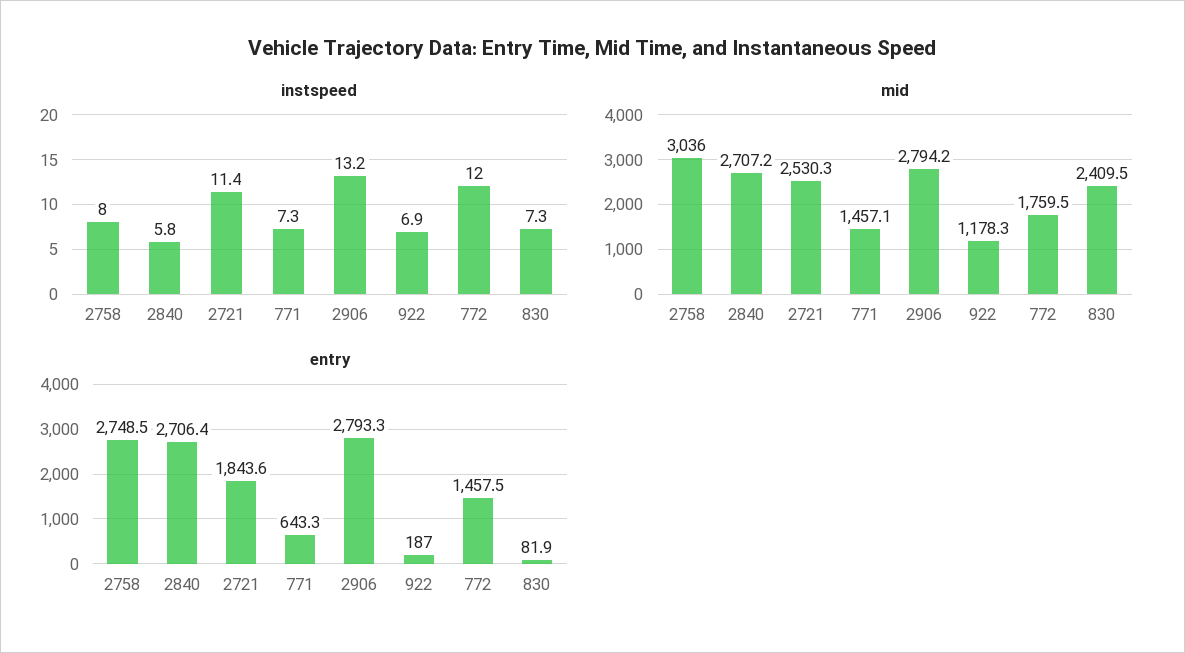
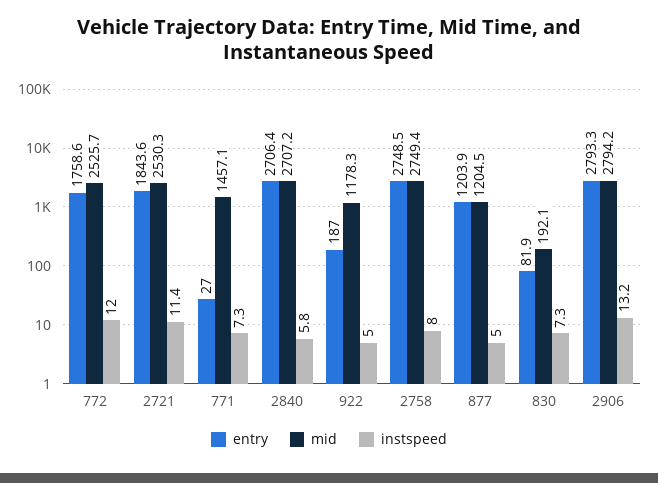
instspeed, 922: 6.9 -> 5
mid, 2758: 3036 -> 2749.4
mid, 772: 1759.5 -> 2525.7
mid, 830: 2409.5 -> 192.1
entry, 771: 643.3 -> 27
entry, 772: 1457.5 -> 1758.6
entry, 877: none -> 1203.9
mid, 877: none -> 1204.5
instspeed, 877: none -> 5

